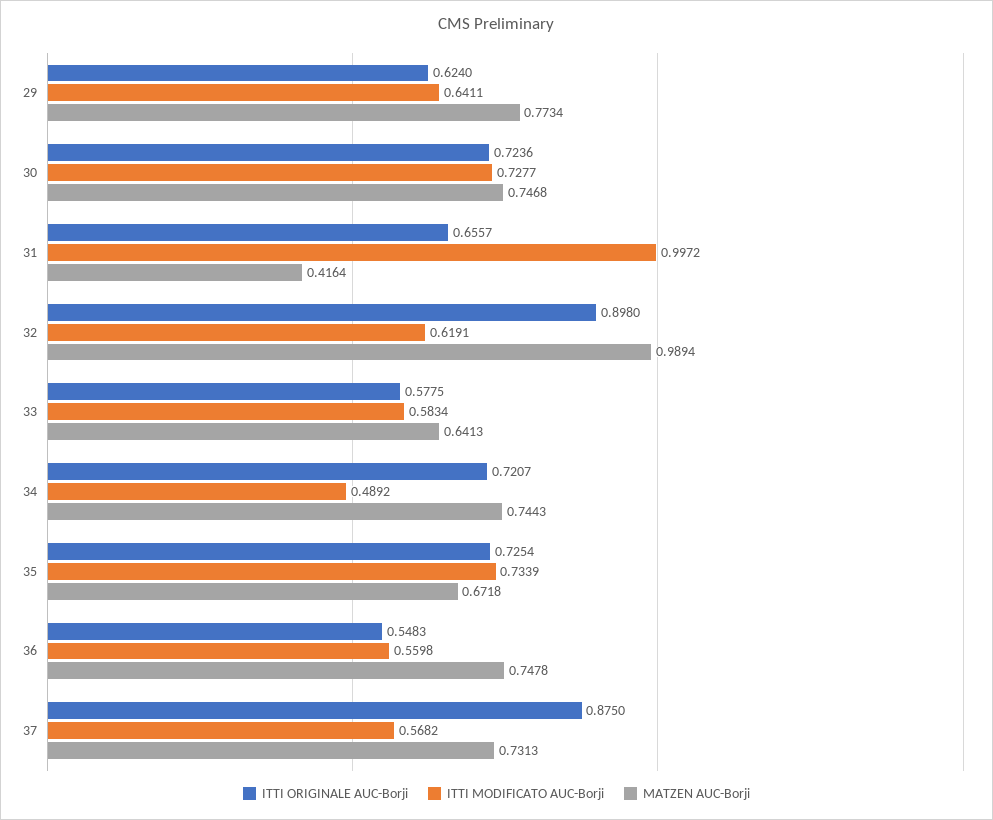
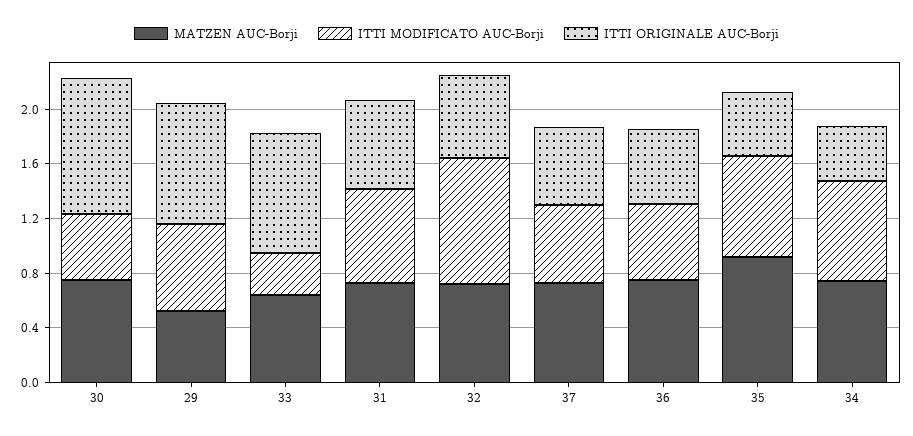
ITTI ORIGINALE AUC-Borji, 29: 0.624 -> 0.9
MATZEN AUC-Borji, 29: 0.7734 -> 0.5
ITTI ORIGINALE AUC-Borji, 30: 0.7236 -> 1
ITTI MODIFICATO AUC-Borji, 30: 0.7277 -> 0.5
ITTI MODIFICATO AUC-Borji, 31: 0.9972 -> 0.7
MATZEN AUC-Borji, 31: 0.4164 -> 0.7
ITTI ORIGINALE AUC-Borji, 32: 0.898 -> 0.6
ITTI MODIFICATO AUC-Borji, 32: 0.6191 -> 0.9
MATZEN AUC-Borji, 32: 0.9894 -> 0.7
ITTI ORIGINALE AUC-Borji, 33: 0.5775 -> 0.9
ITTI MODIFICATO AUC-Borji, 33: 0.5834 -> 0.3
ITTI ORIGINALE AUC-Borji, 34: 0.7207 -> 0.4
ITTI MODIFICATO AUC-Borji, 34: 0.4892 -> 0.7
ITTI ORIGINALE AUC-Borji, 35: 0.7254 -> 0.5
MATZEN AUC-Borji, 35: 0.6718 -> 0.9
ITTI ORIGINALE AUC-Borji, 37: 0.875 -> 0.6

